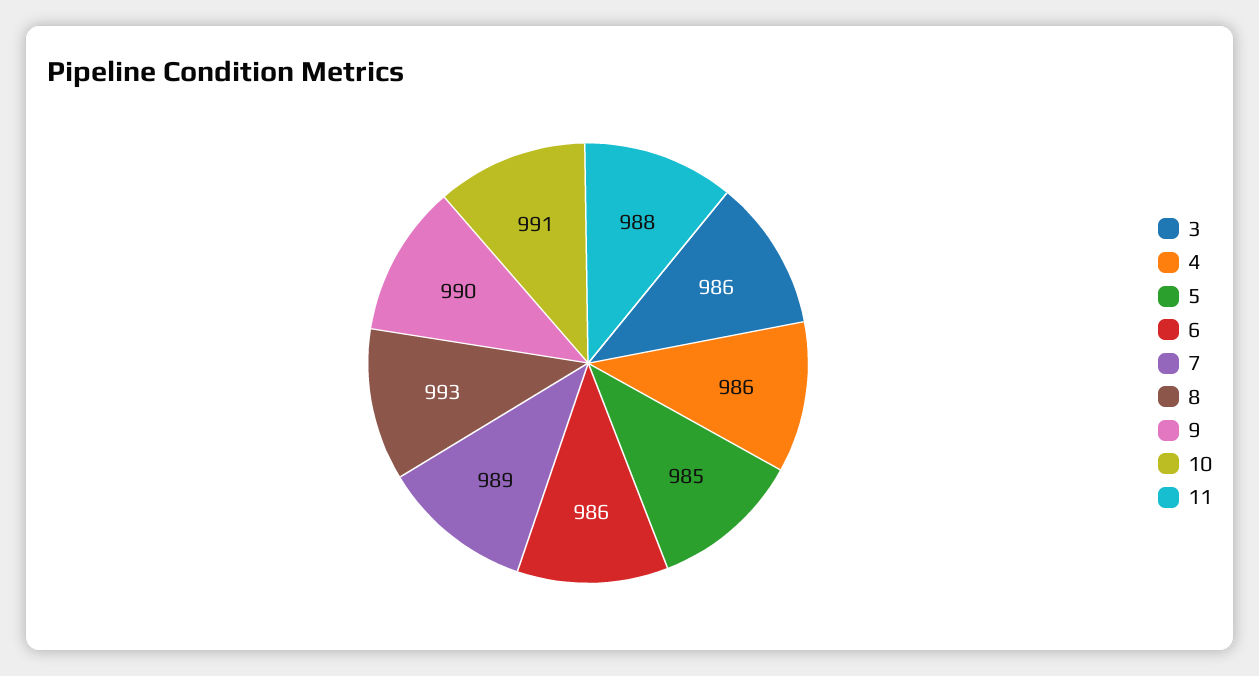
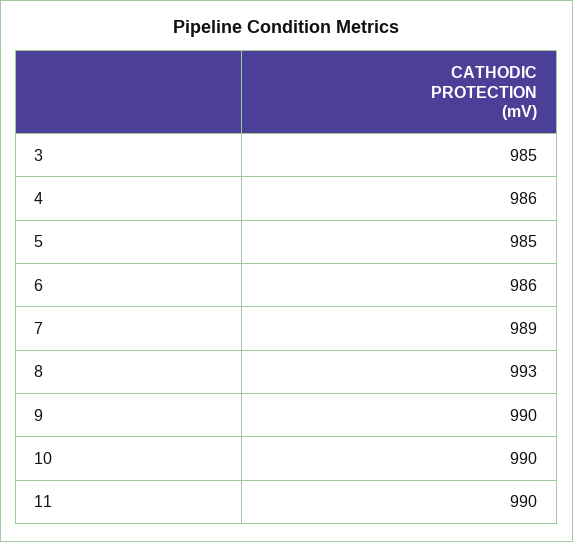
3: 986 -> 985
10: 991 -> 990
11: 988 -> 990

